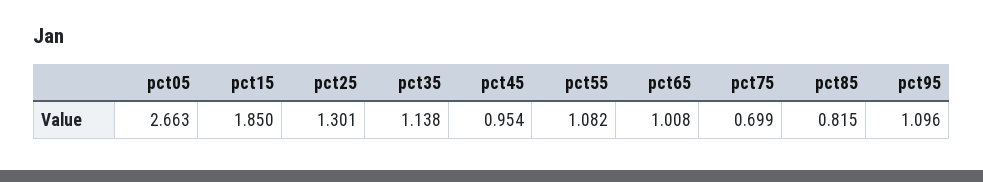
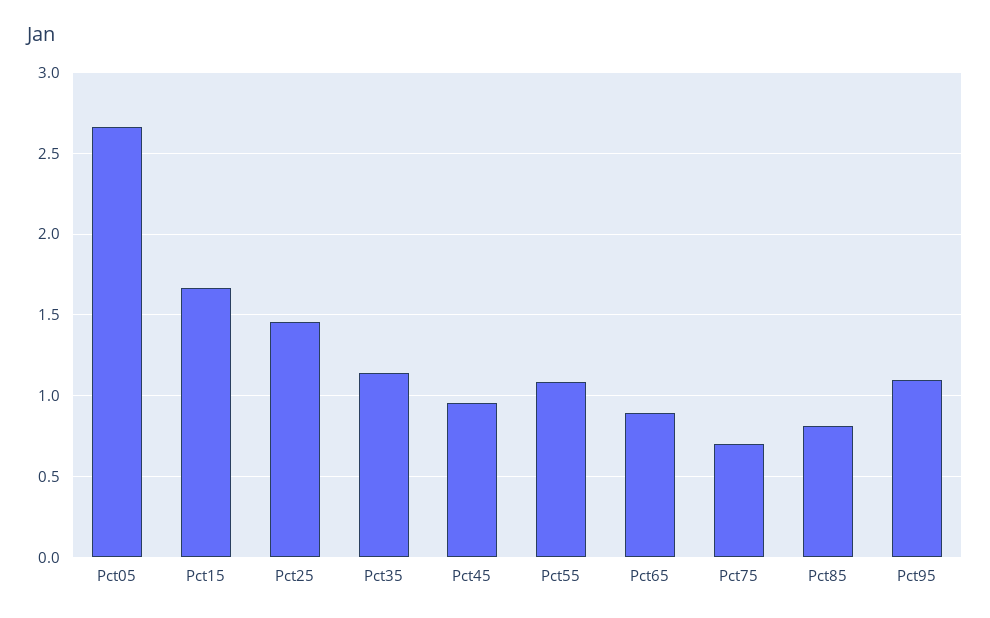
pct15: 1.85 -> 1.65
pct25: 1.301 -> 1.45
pct65: 1.008 -> 0.9

